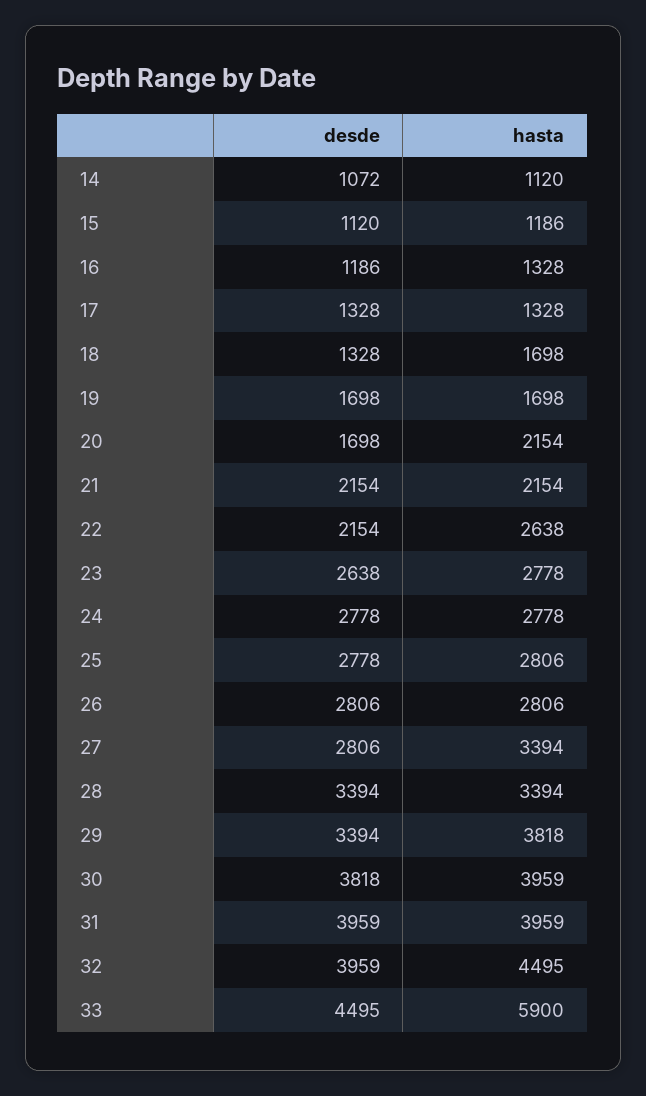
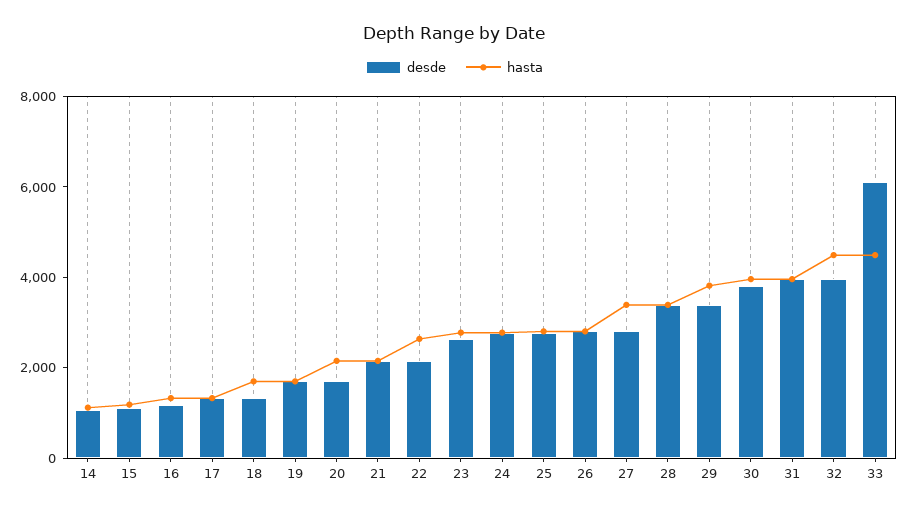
desde, 33: 4495 -> 6000
hasta, 33: 5900 -> 4500

